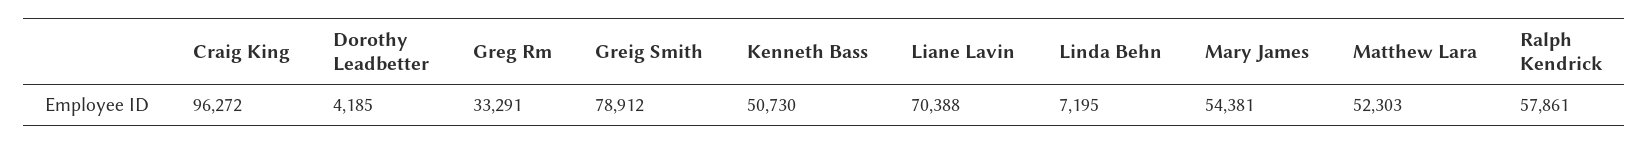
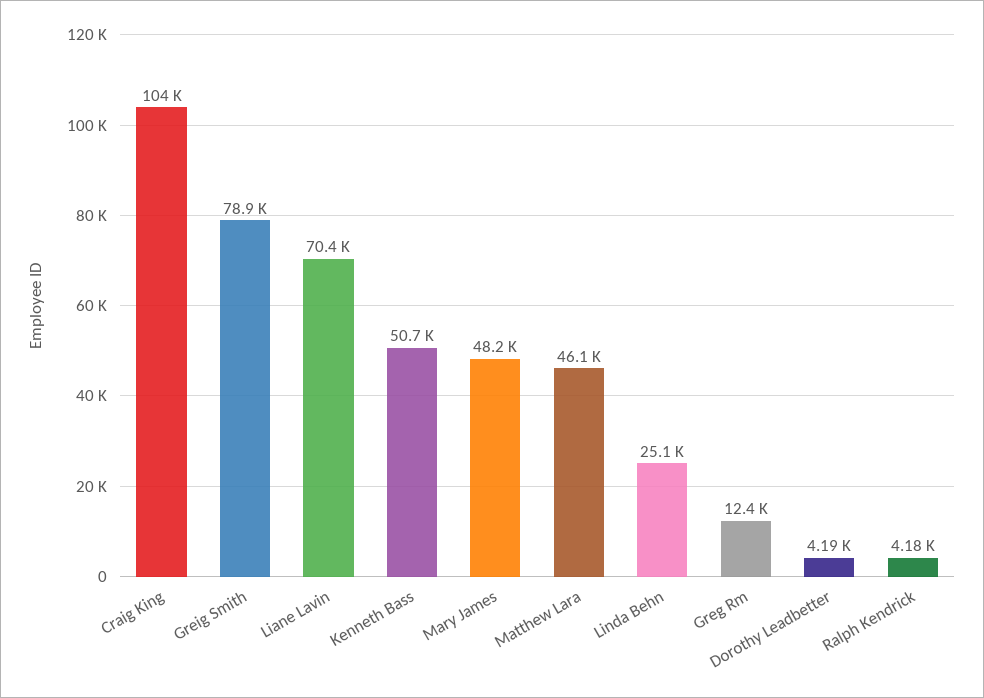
Craig King: 96272 -> 104000
Greg Rm: 33291 -> 12400
Linda Behn: 7195 -> 25100
Mary James: 54381 -> 48200
Matthew Lara: 52303 -> 46100
Ralph Kendrick: 57861 -> 4180

